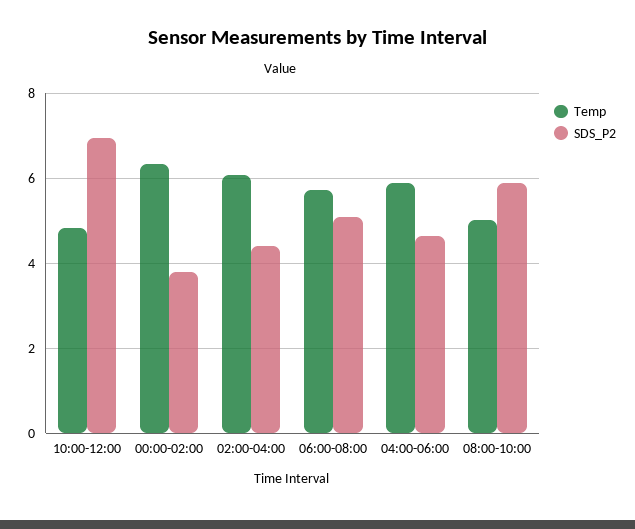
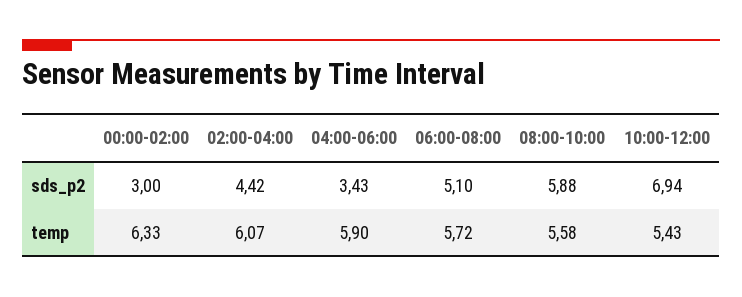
Temp, 10:00-12:00: 4.8 -> 5.43
SDS_P2, 00:00-02:00: 3.8 -> 3
SDS_P2, 04:00-06:00: 4.6 -> 3.43
Temp, 08:00-10:00: 5 -> 5.58

